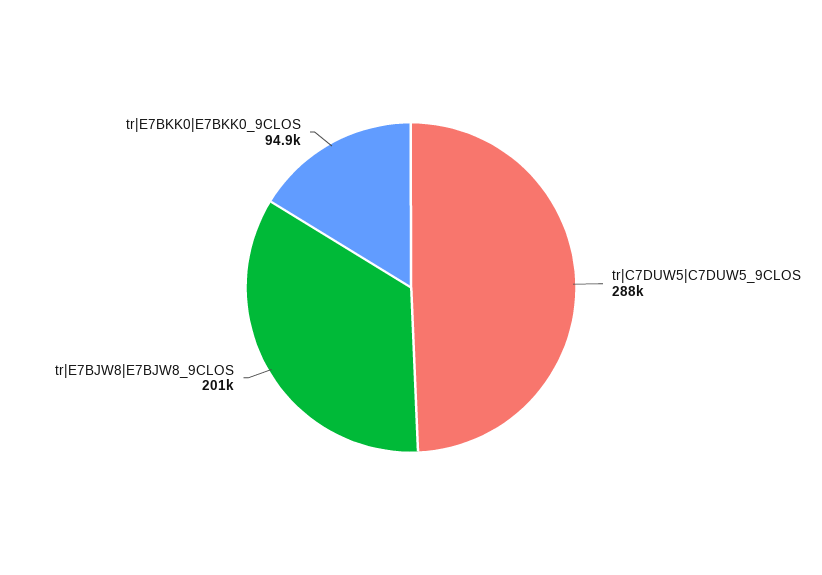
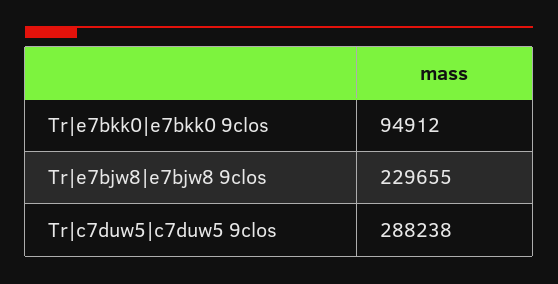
tr|E7BJW8|E7BJW8_9CLOS: 201000 -> 229655

